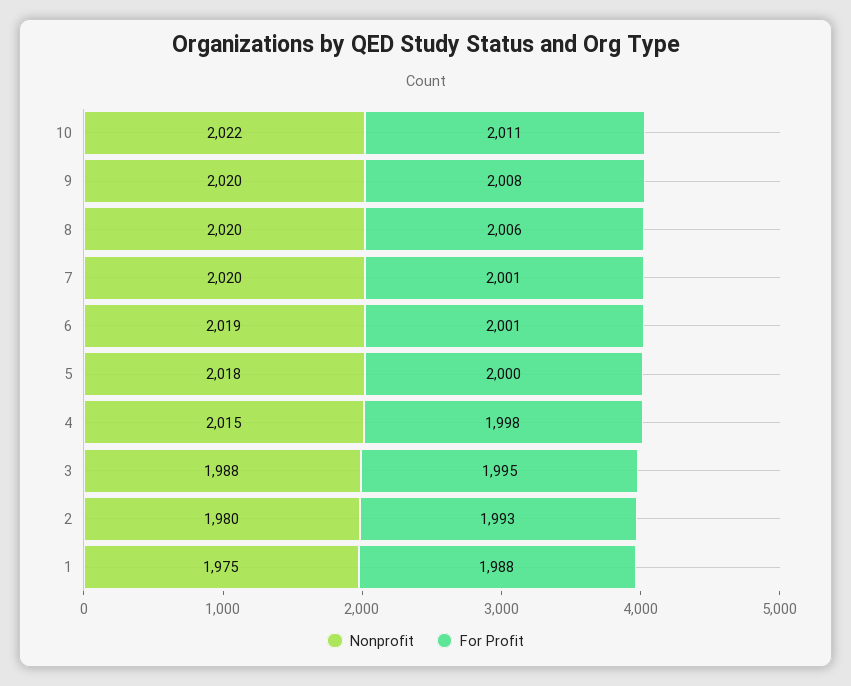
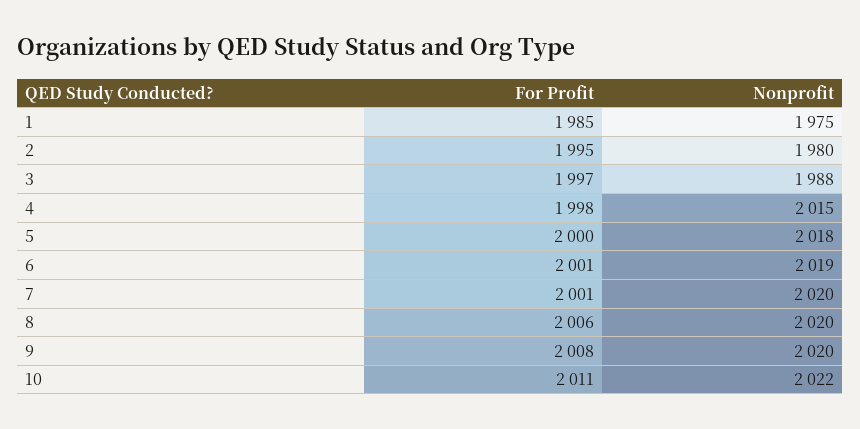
For Profit, 3: 1995 -> 1997
For Profit, 2: 1993 -> 1995
For Profit, 1: 1988 -> 1985

